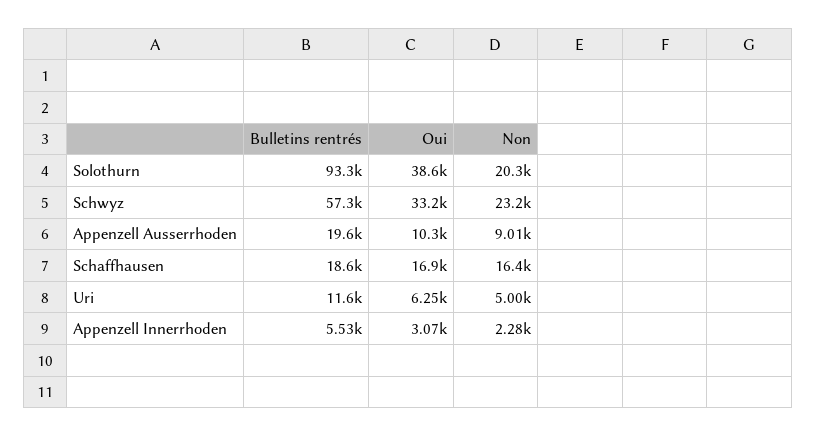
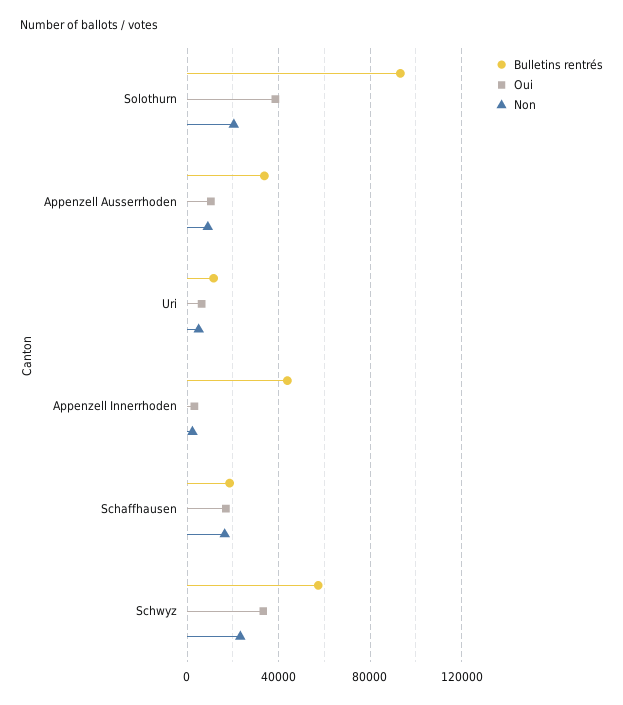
Bulletins rentrés, Appenzell Ausserrhoden: 19600 -> 35000
Bulletins rentrés, Appenzell Innerrhoden: 5530 -> 45000

